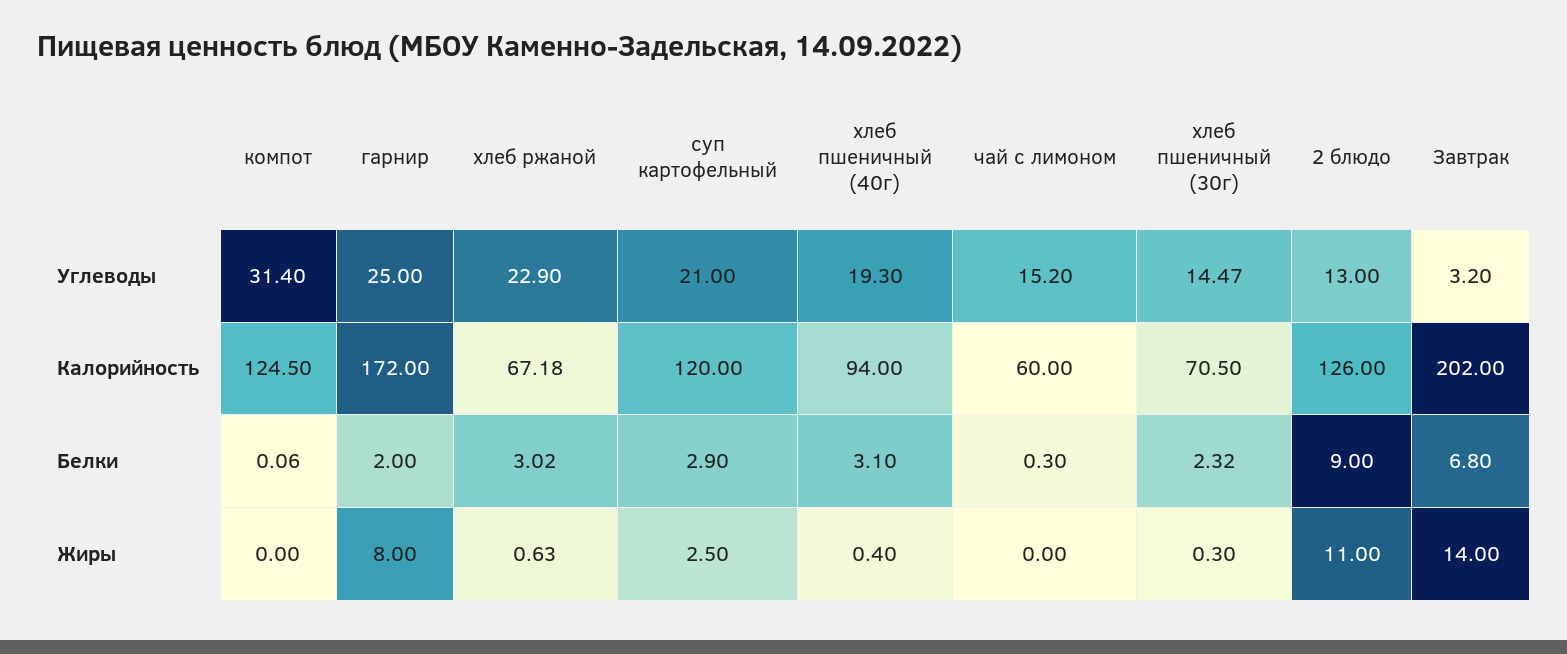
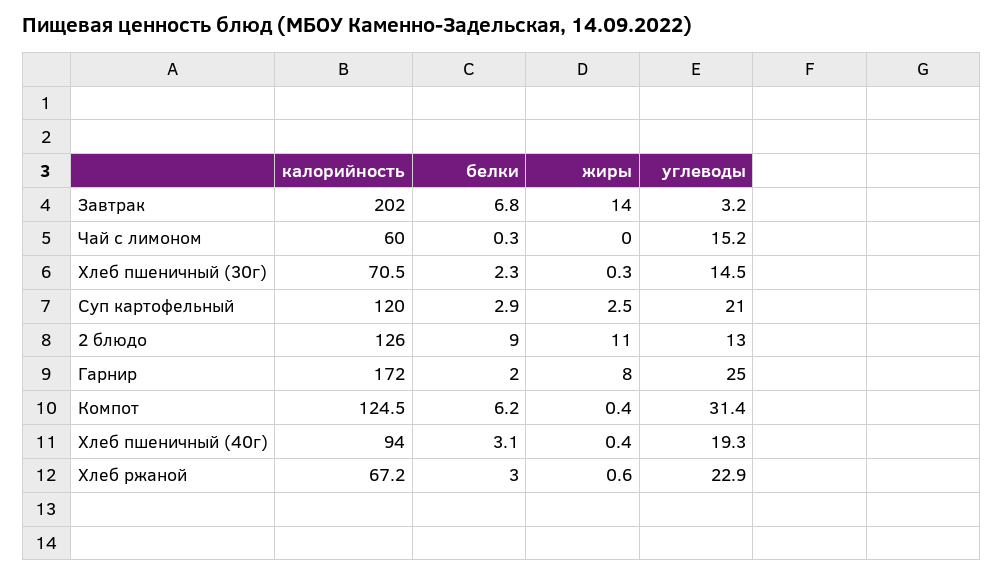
компот, Белки: 0.06 -> 6.2
компот, Жиры: 0 -> 0.4

